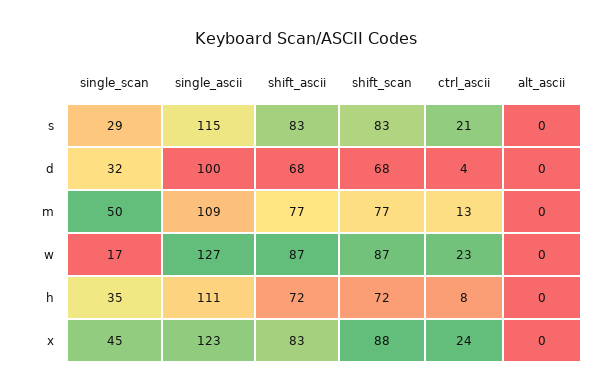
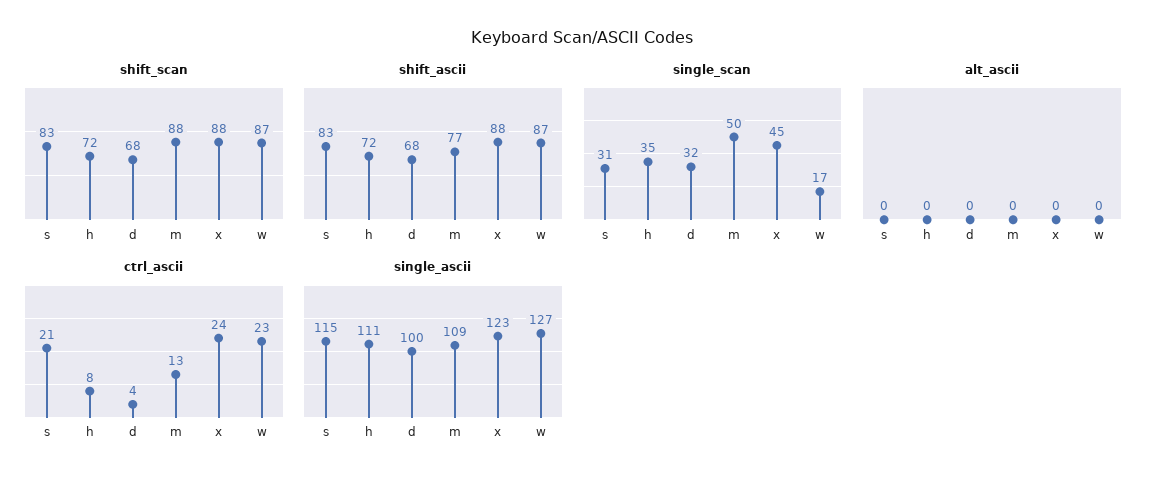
single_scan, s: 29 -> 31
shift_scan, m: 77 -> 88
shift_ascii, x: 83 -> 88

